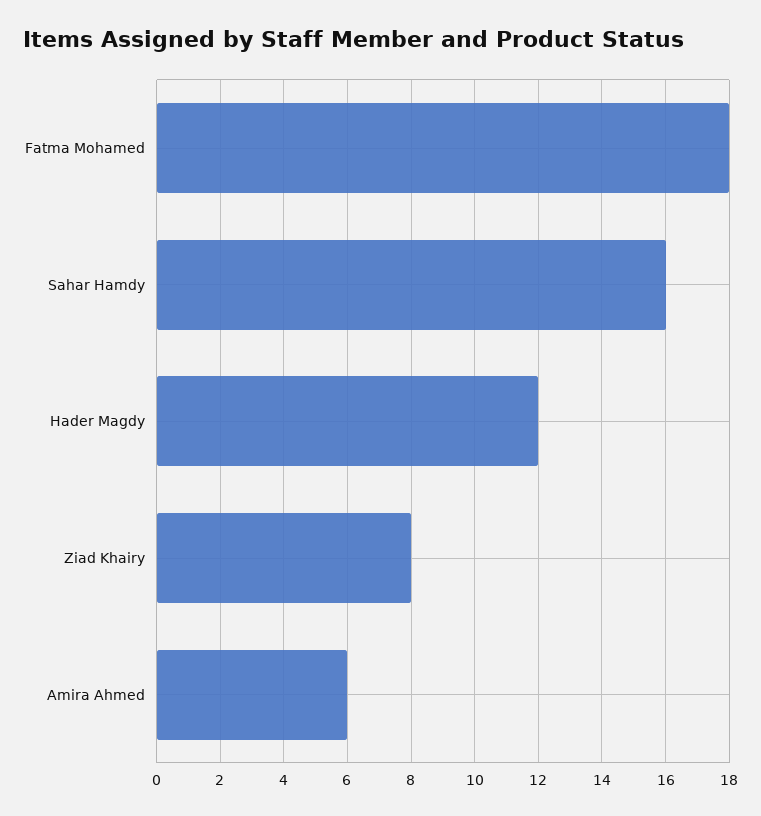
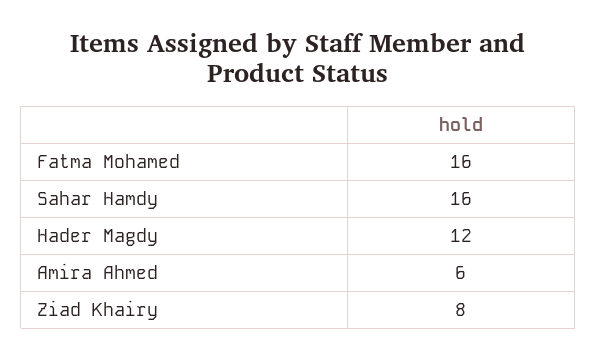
Fatma Mohamed: 18 -> 16

